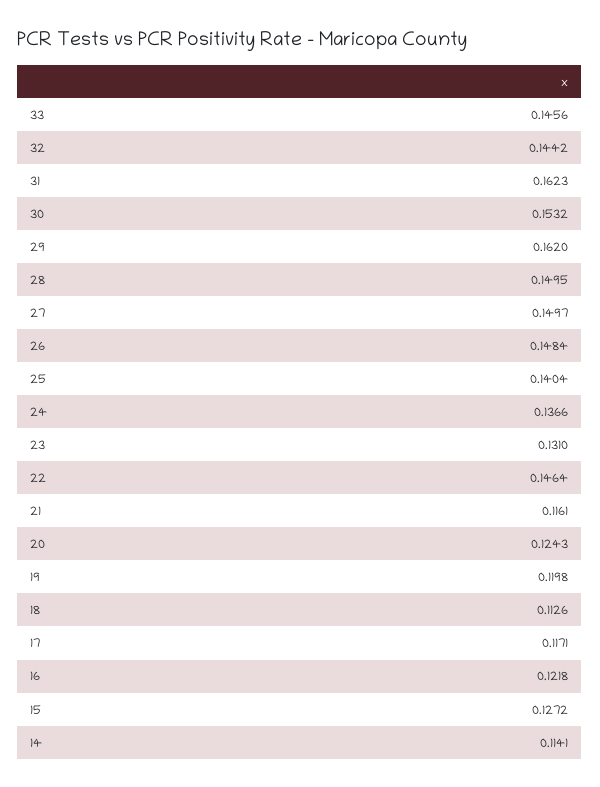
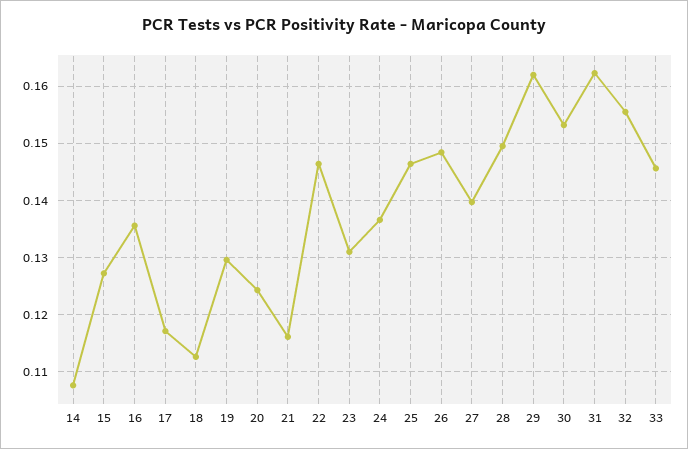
32: 0.1442 -> 0.156
27: 0.1497 -> 0.14
25: 0.1404 -> 0.146
19: 0.1198 -> 0.13
16: 0.1218 -> 0.136
14: 0.1141 -> 0.108

